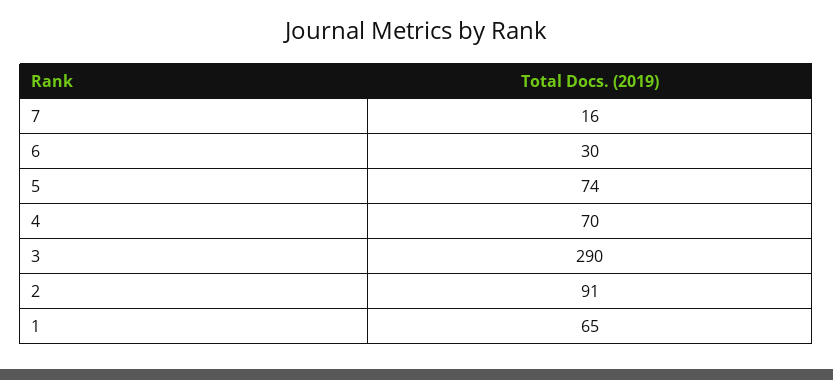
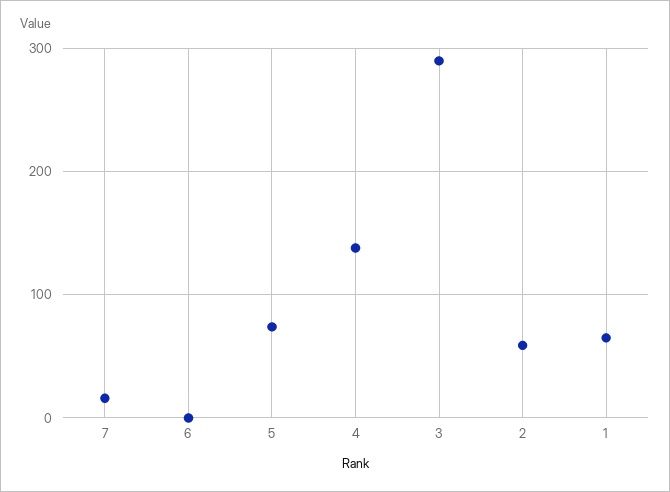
6: 30 -> 0
4: 70 -> 140
2: 91 -> 60

